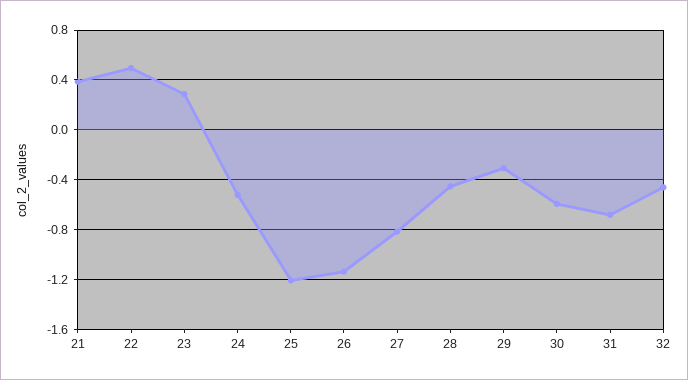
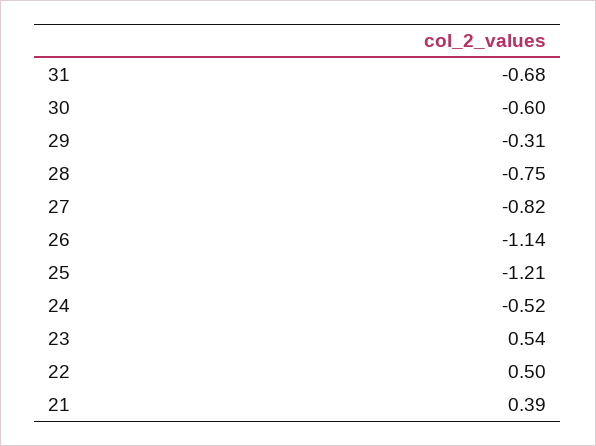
23: 0.3 -> 0.54
28: -0.45 -> -0.75
32: -0.45 -> none

